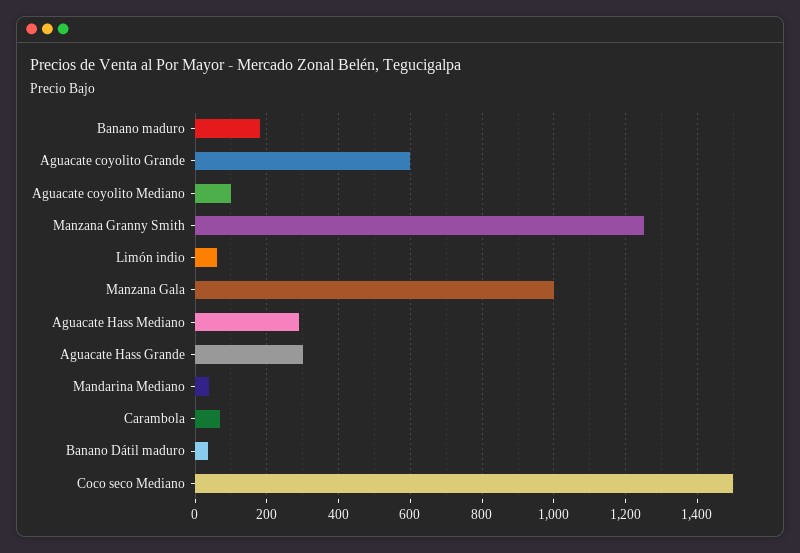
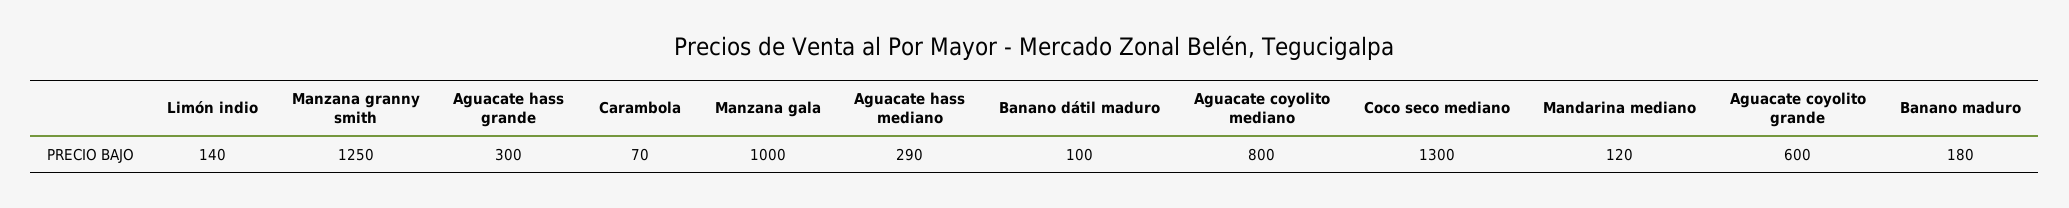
Aguacate coyolito Mediano: 100 -> 800
Limón indio: 60 -> 140
Mandarina Mediano: 40 -> 120
Banano Dátil maduro: 40 -> 100
Coco seco Mediano: 1500 -> 1300

